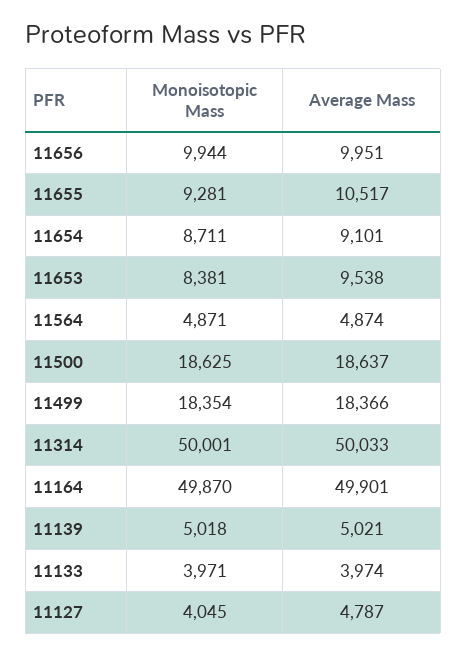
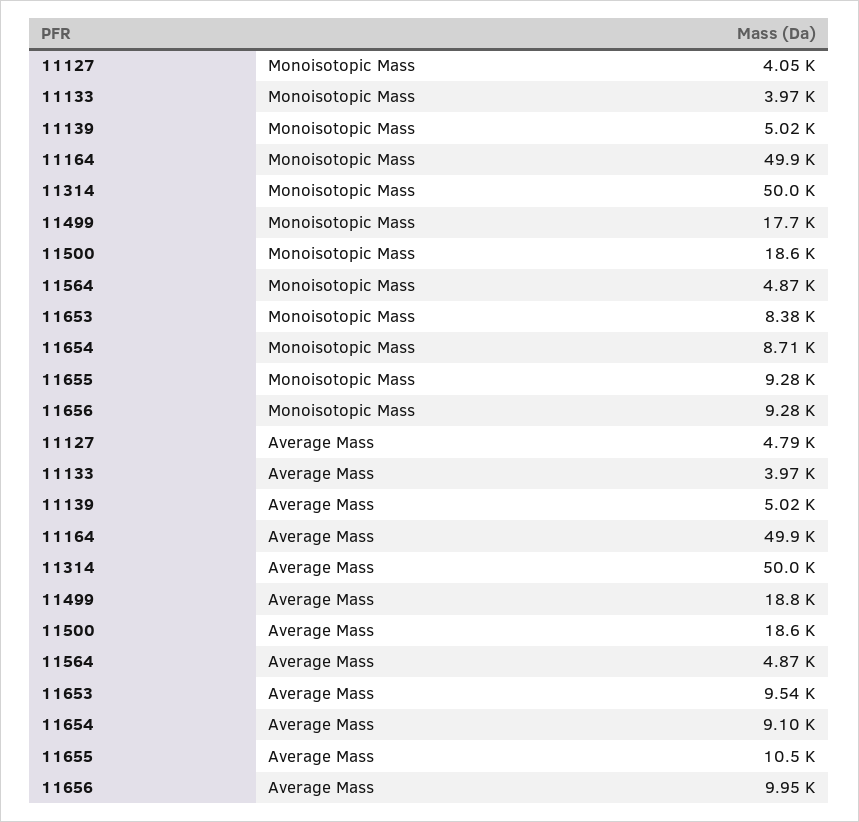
Monoisotopic Mass, 11656: 9944 -> 9280
Monoisotopic Mass, 11499: 18354 -> 17700
Average Mass, 11499: 18366 -> 18800

